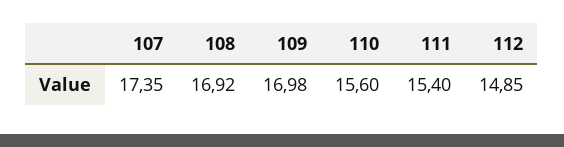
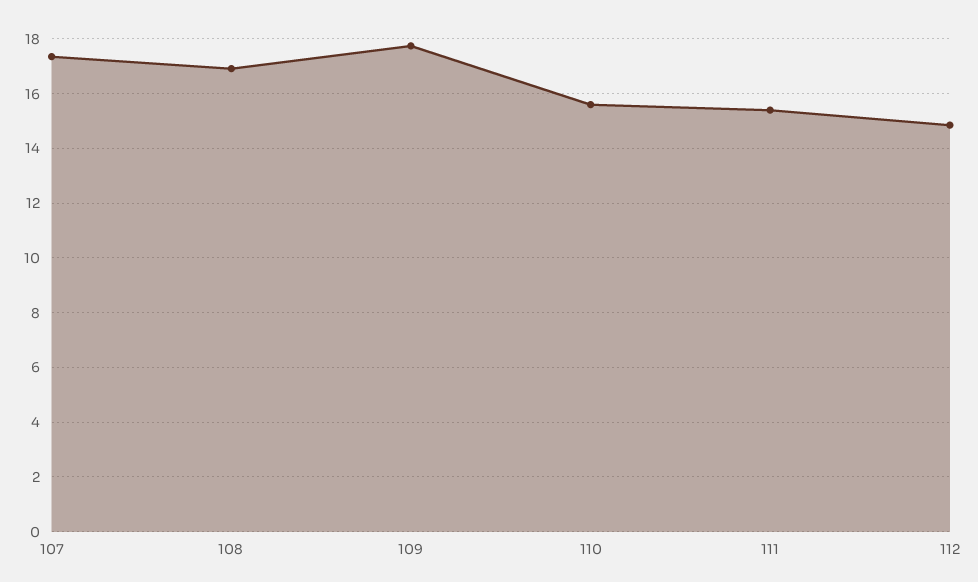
109: 16.98 -> 17.75

